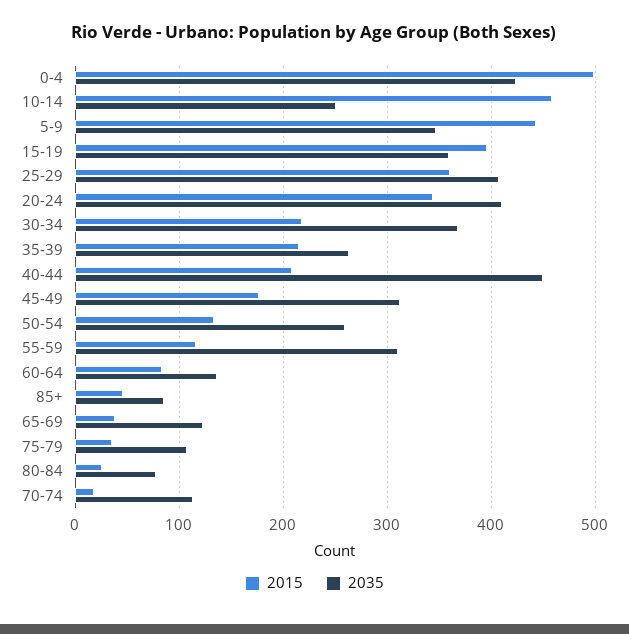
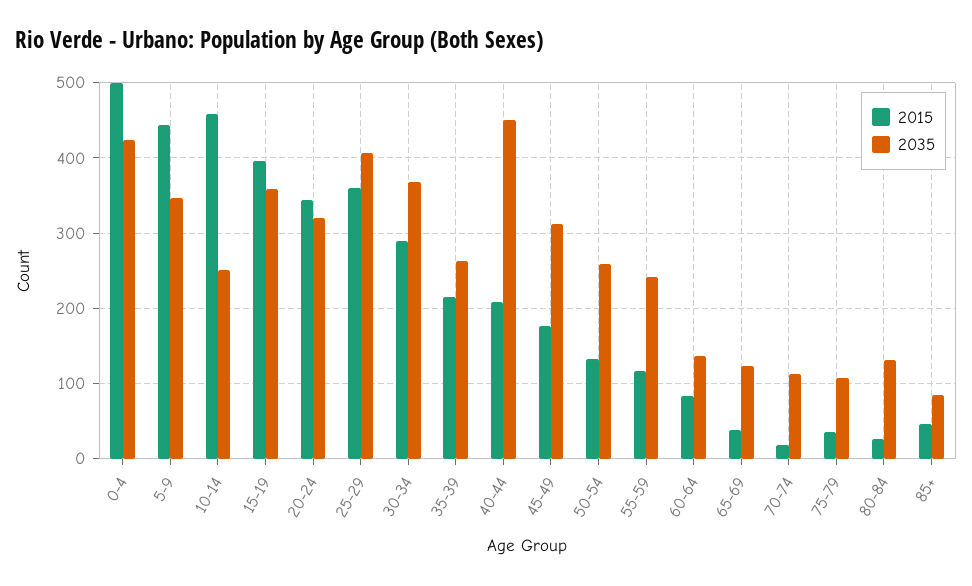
2035, 20-24: 410 -> 320
2015, 30-34: 220 -> 290
2035, 55-59: 310 -> 240
2035, 80-84: 80 -> 130

